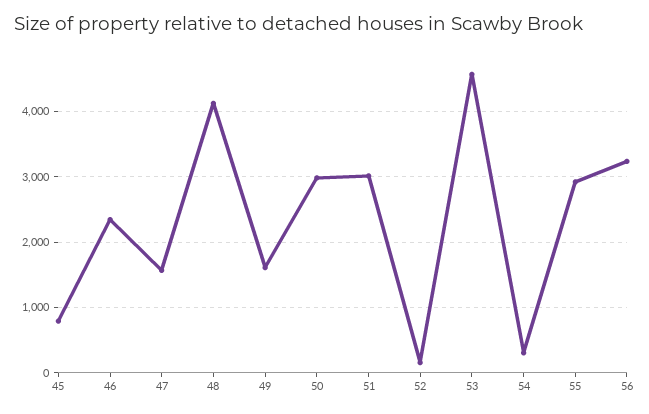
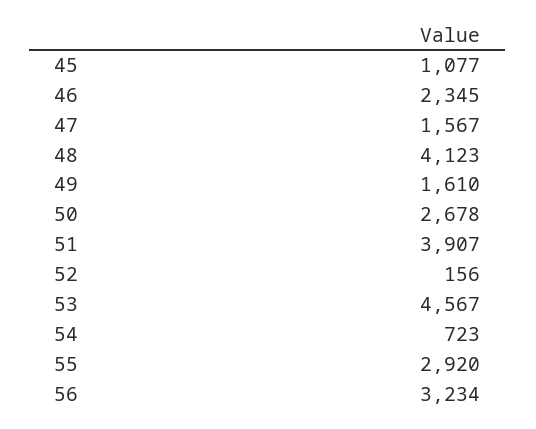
45: 800 -> 1077
50: 3000 -> 2678
51: 3000 -> 3907
54: 300 -> 723

